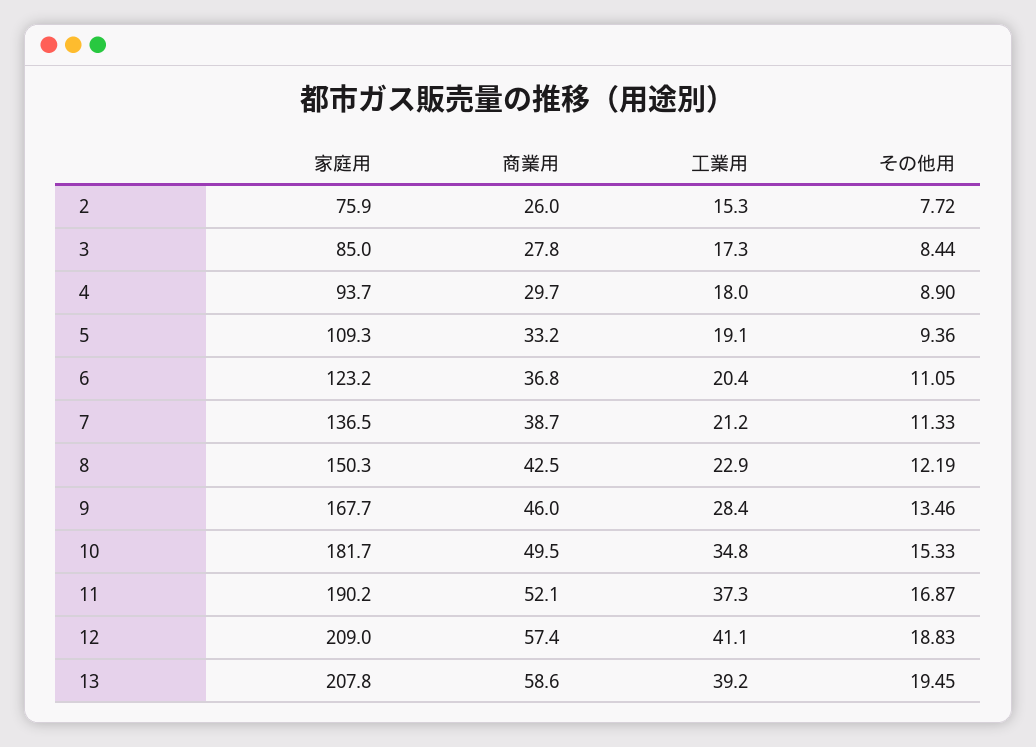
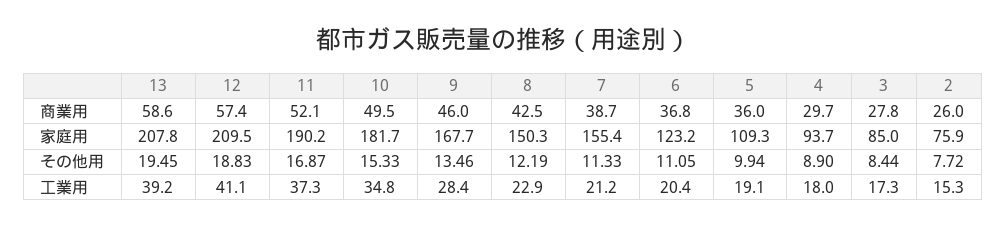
商業用, 5: 33.2 -> 36
その他用, 5: 9.36 -> 9.94
家庭用, 7: 136.5 -> 155.4
家庭用, 12: 209 -> 209.5

